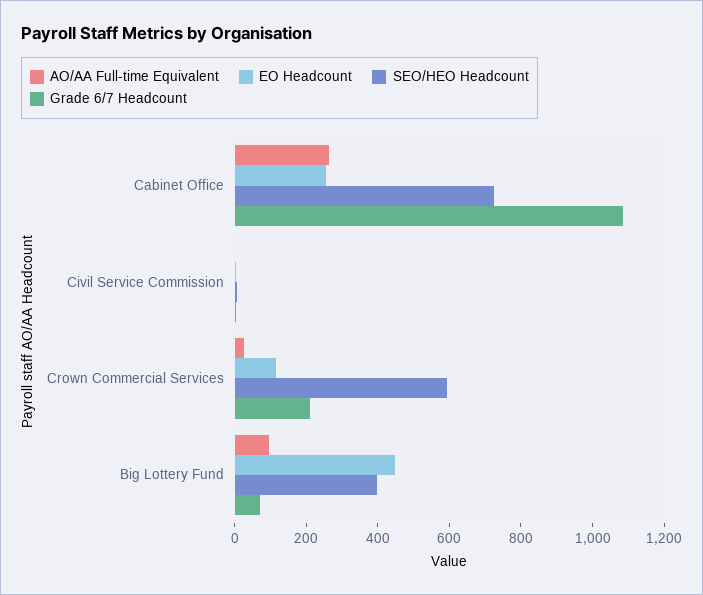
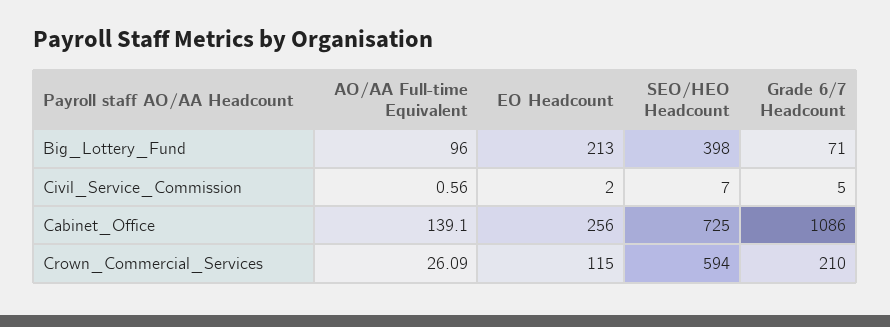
AO/AA Full-time Equivalent, Cabinet Office: 250 -> 139.1
EO Headcount, Big Lottery Fund: 450 -> 213

